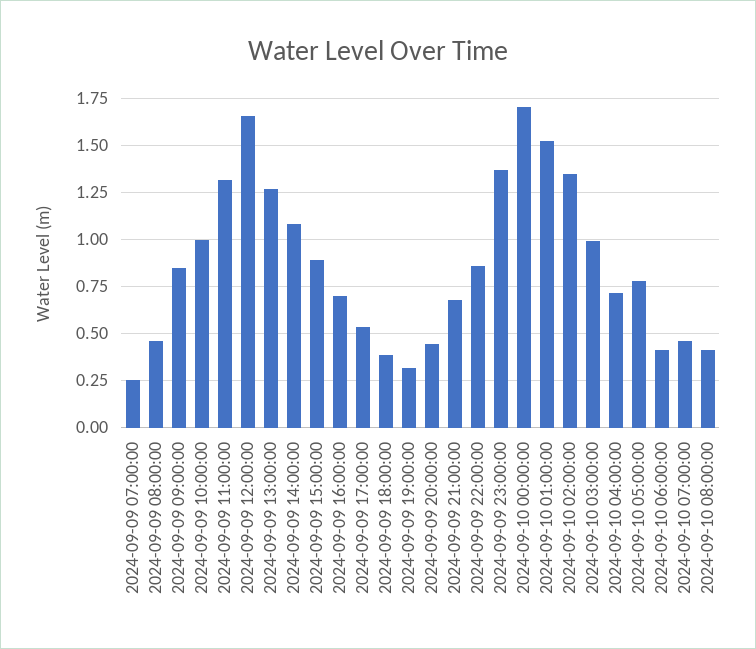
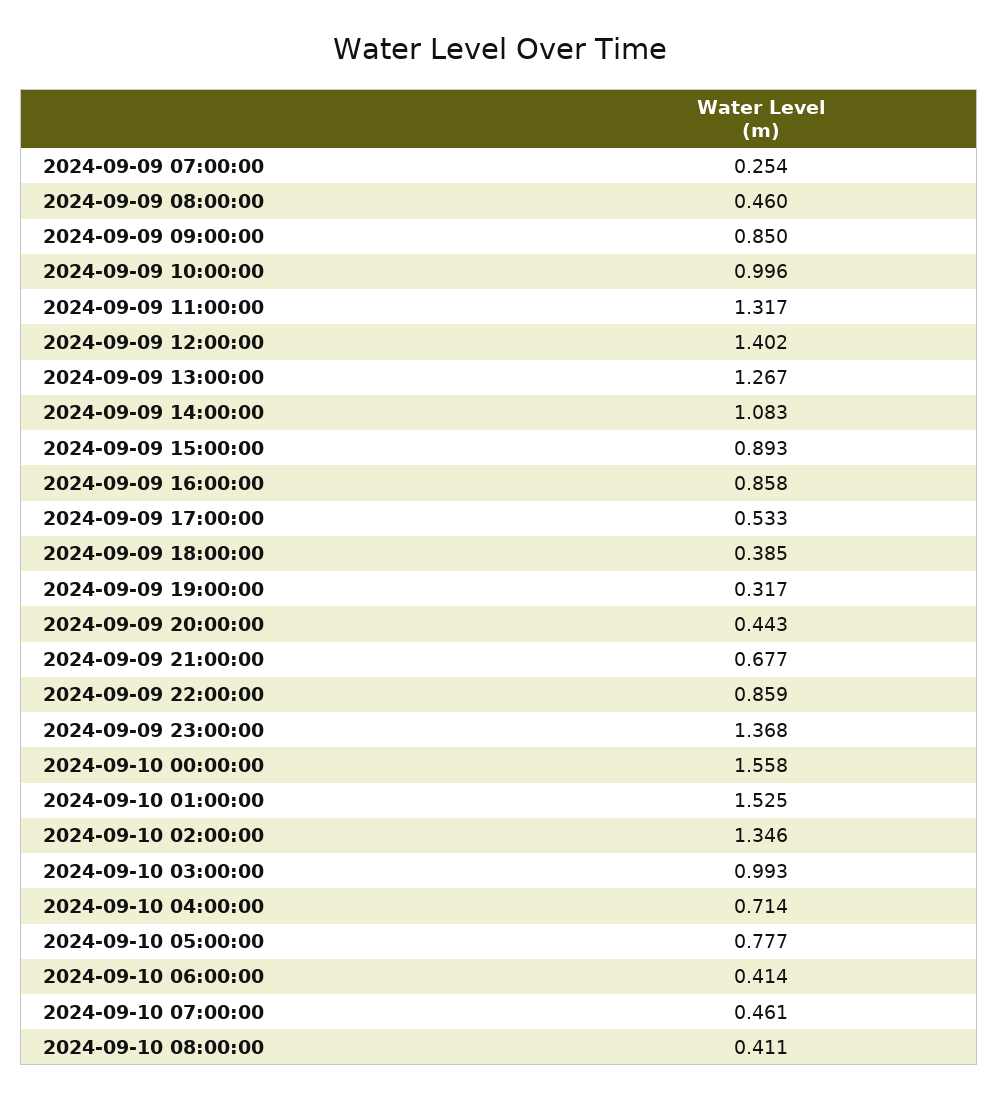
2024-09-09 12:00:00: 1.65 -> 1.402
2024-09-09 16:00:00: 0.7 -> 0.858
2024-09-10 00:00:00: 1.7 -> 1.558

